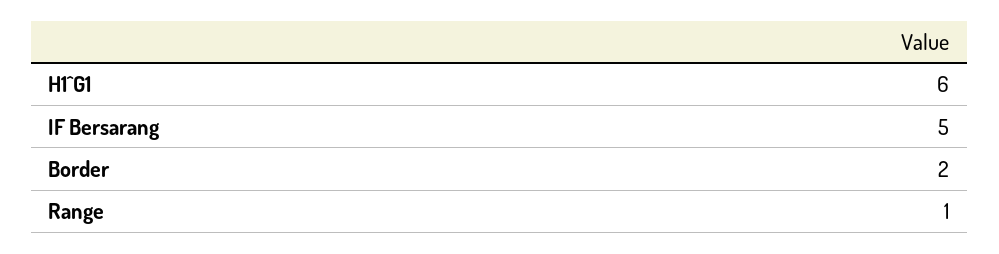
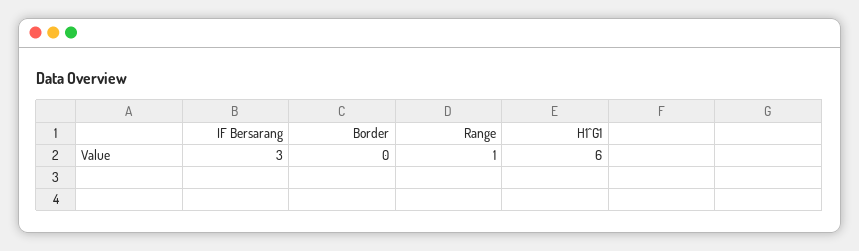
IF Bersarang: 5 -> 3
Border: 2 -> 0

